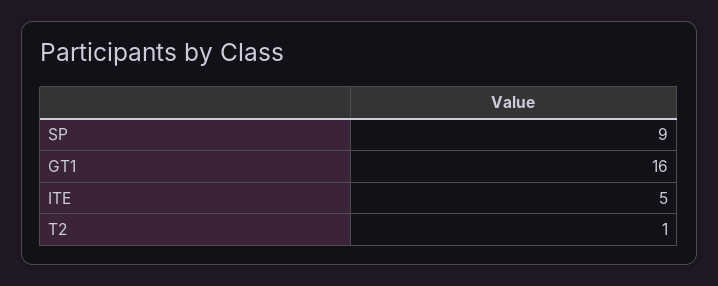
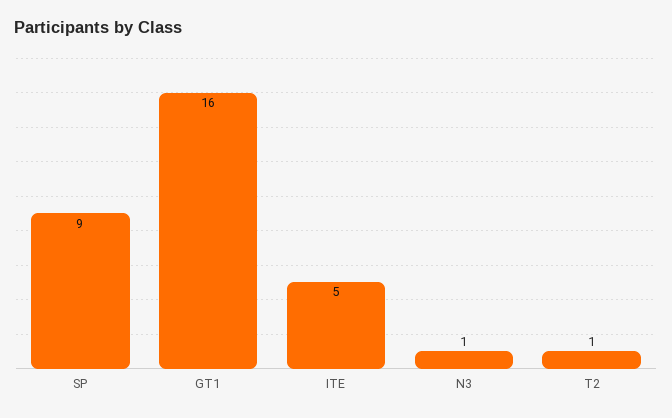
N3: none -> 1

